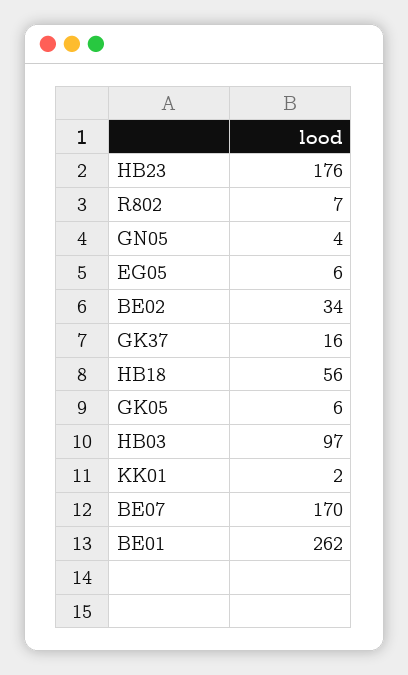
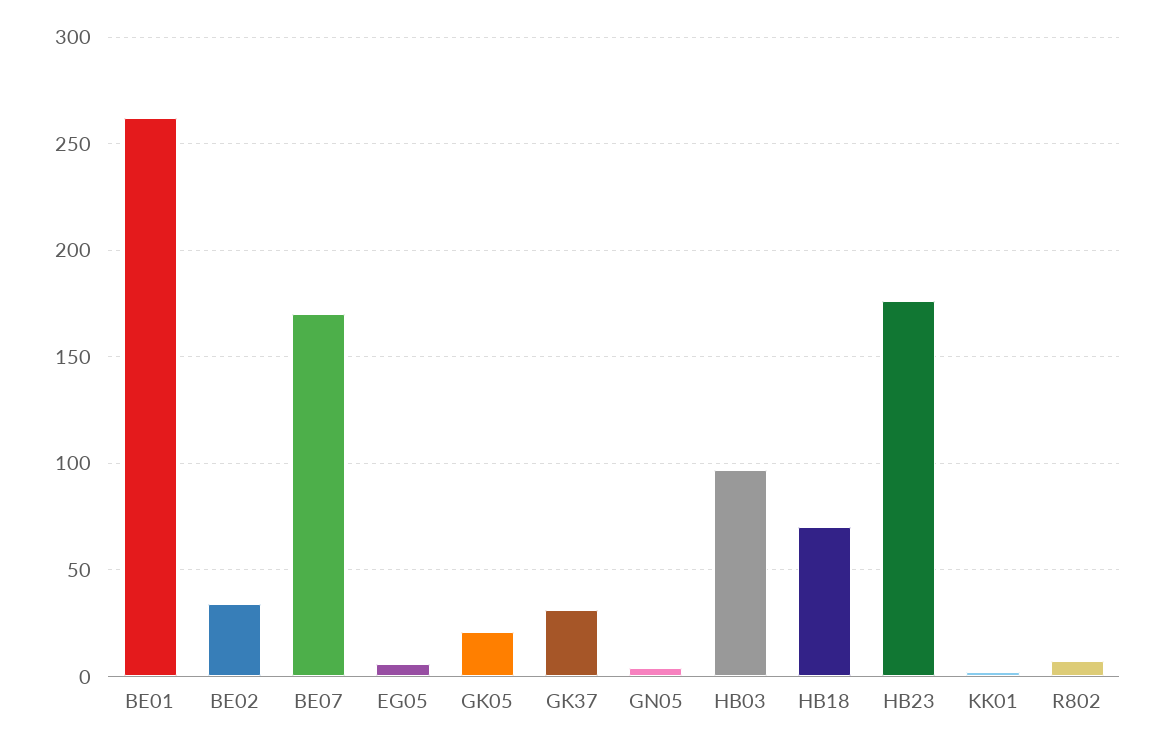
GK37: 16 -> 30
HB18: 56 -> 70
GK05: 6 -> 20

